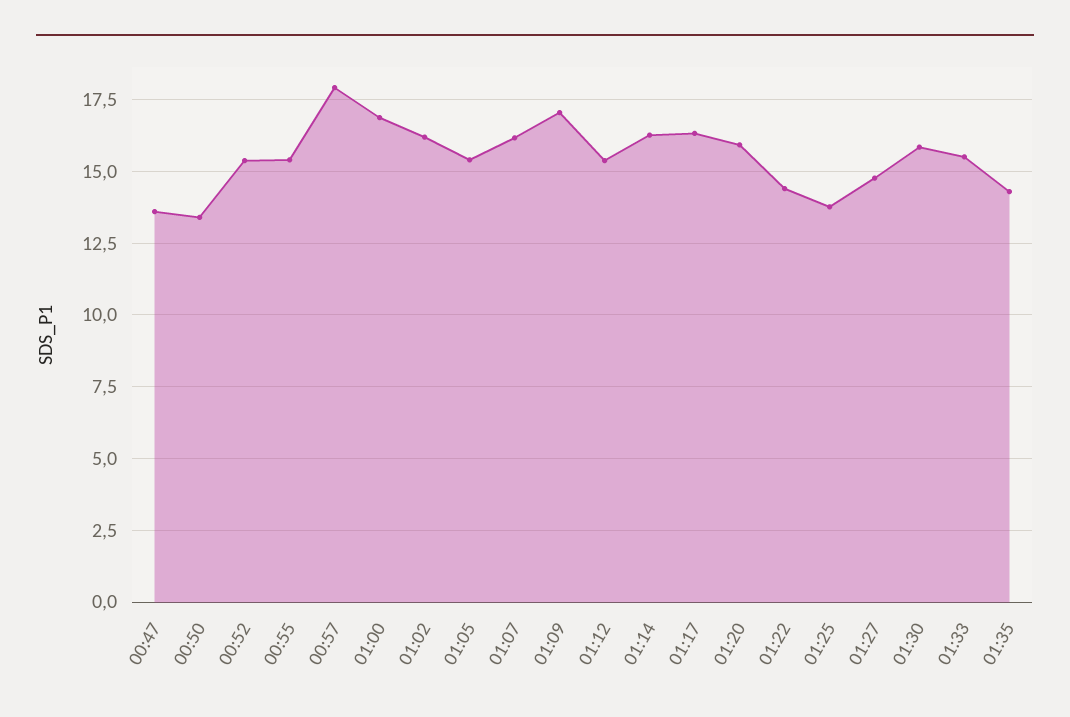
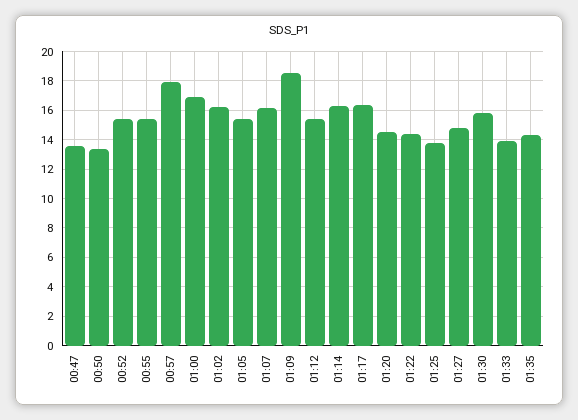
01:09: 17 -> 18.5
01:20: 16 -> 14.5
01:33: 15.5 -> 14

